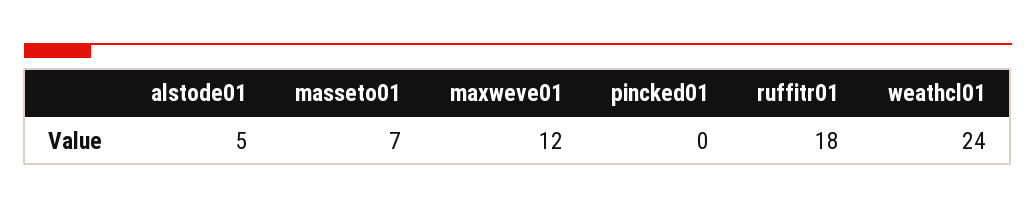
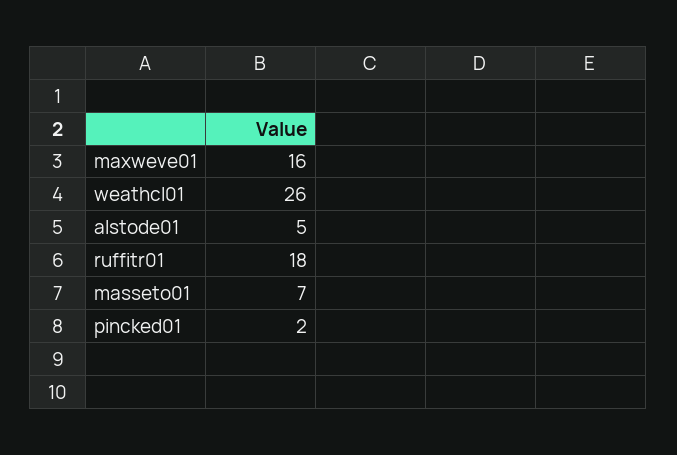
maxweve01: 12 -> 16
pincked01: 0 -> 2
weathcl01: 24 -> 26

